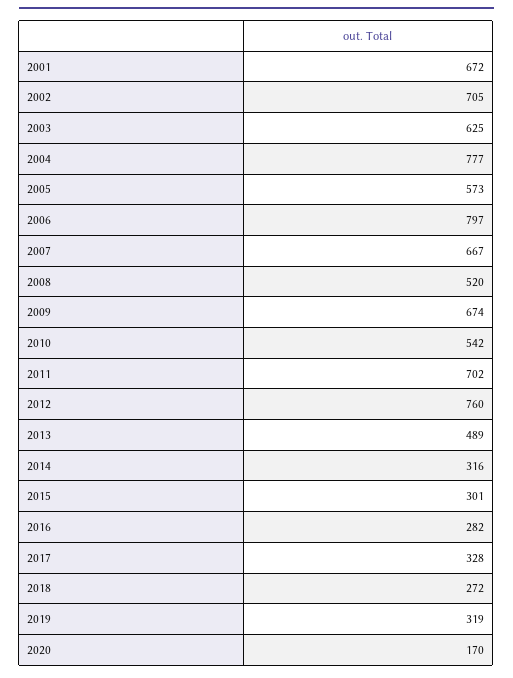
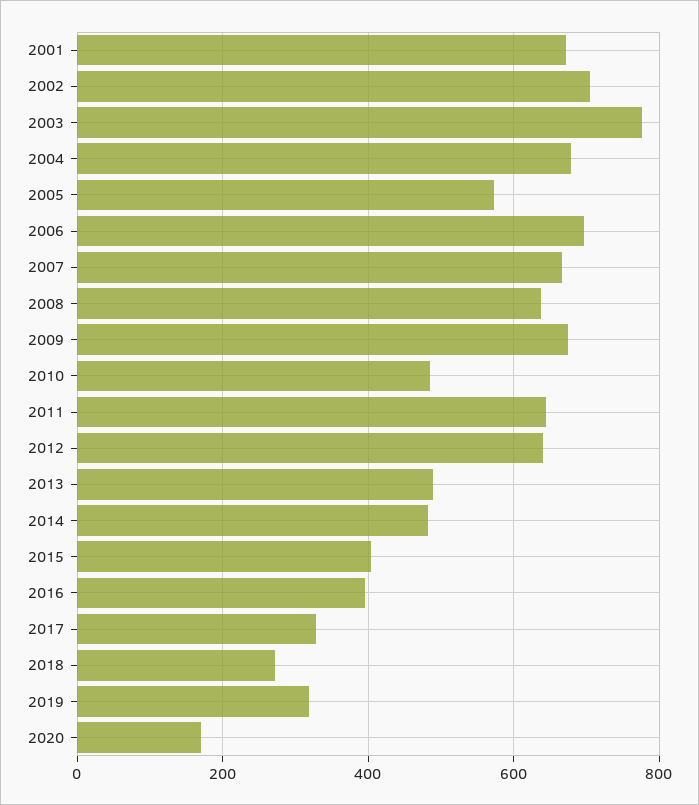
2003: 625 -> 780
2004: 777 -> 680
2006: 797 -> 700
2008: 520 -> 640
2010: 542 -> 480
2011: 702 -> 640
2012: 760 -> 640
2014: 316 -> 480
2015: 301 -> 400
2016: 282 -> 400

